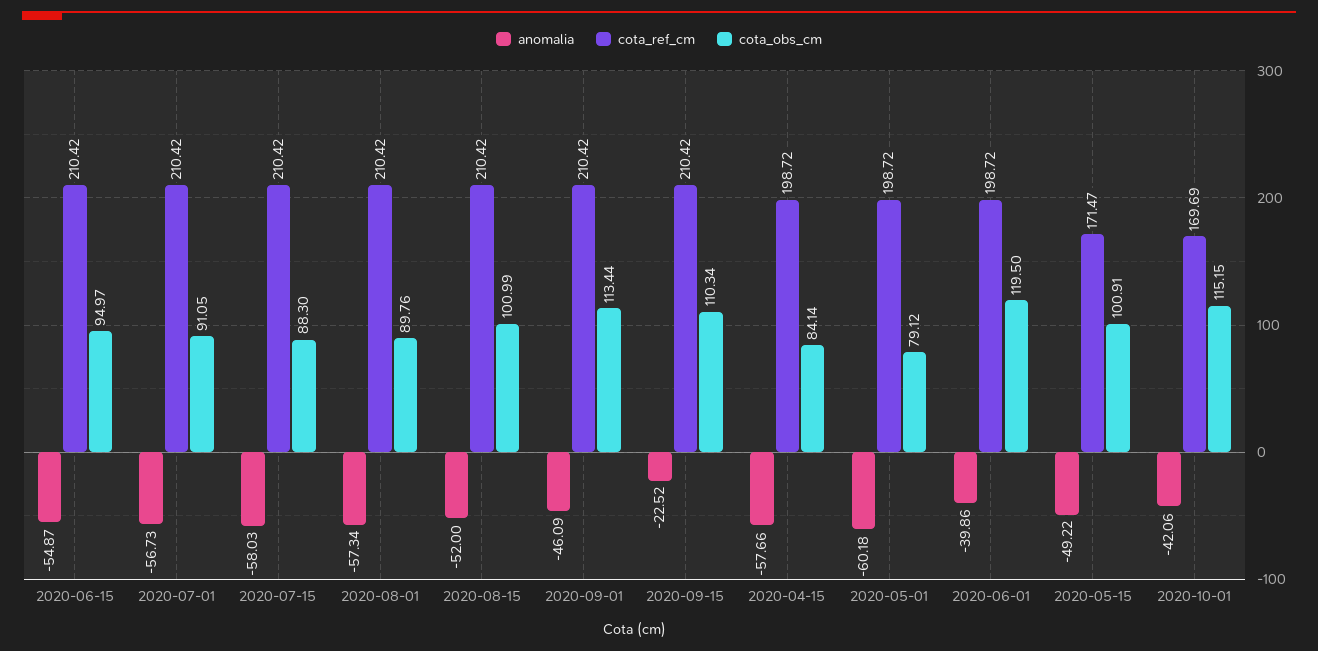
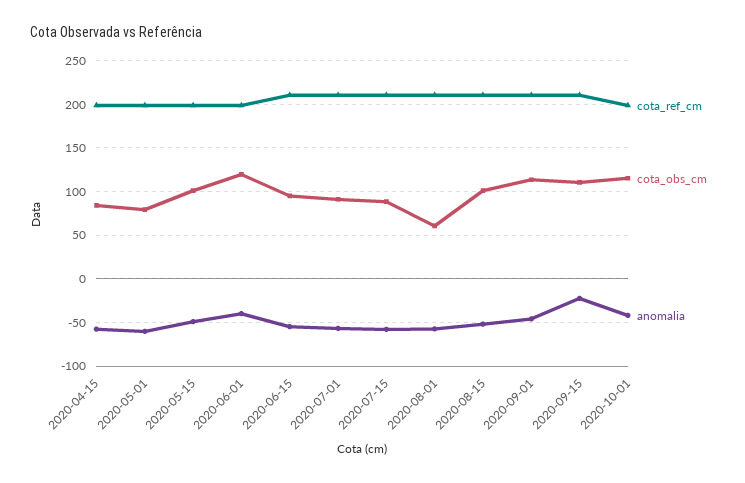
cota_obs_cm, 2020-08-01: 89.76 -> 60
cota_ref_cm, 2020-05-15: 171.47 -> 200
cota_ref_cm, 2020-10-01: 169.69 -> 200

